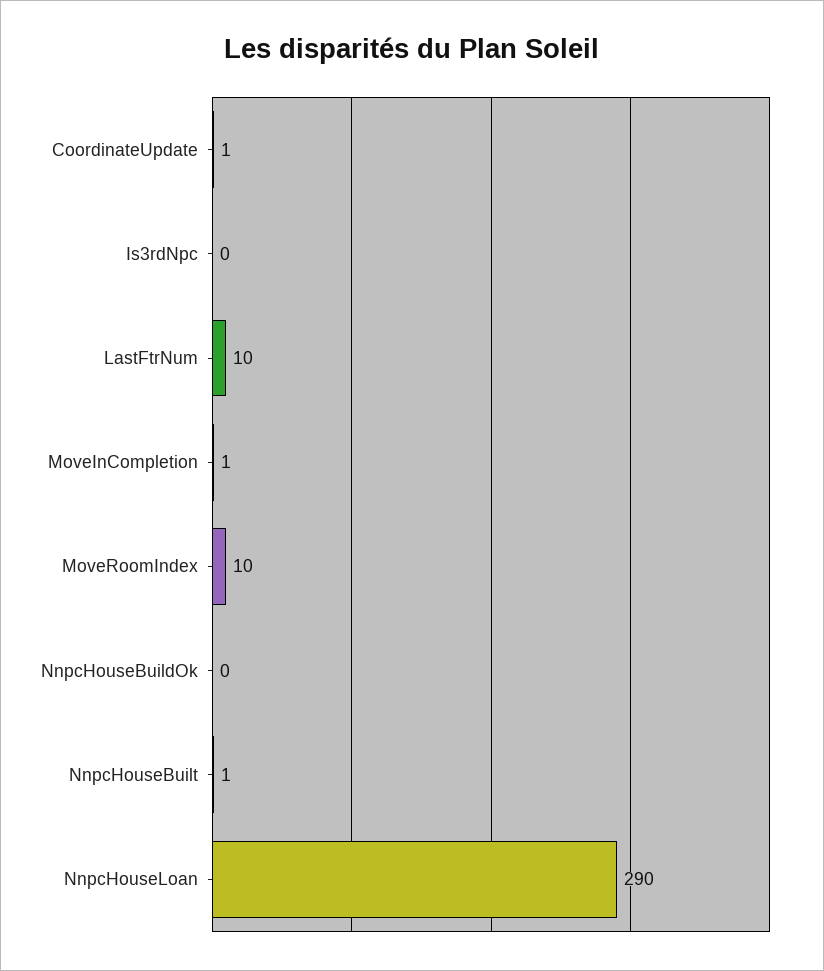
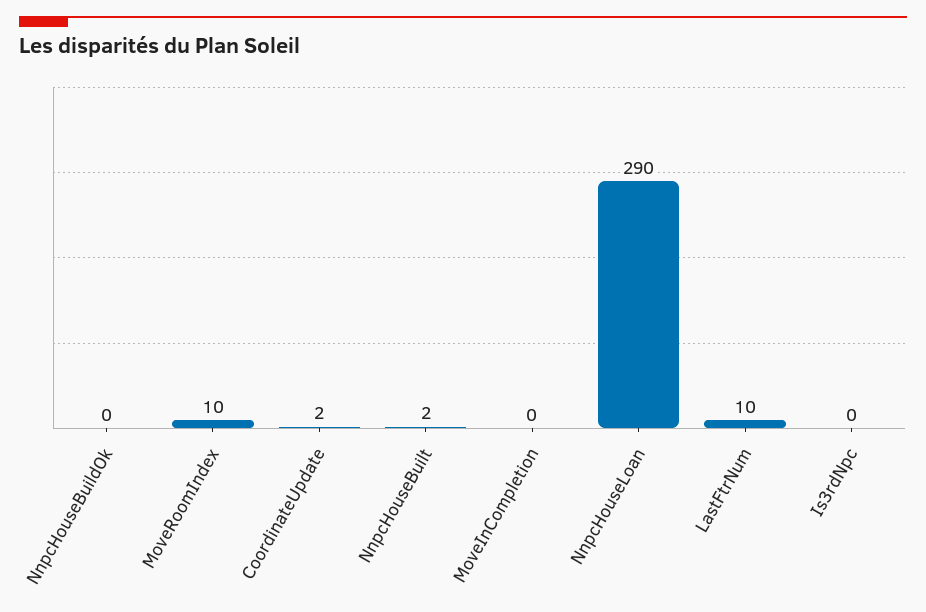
CoordinateUpdate: 1 -> 2
MoveInCompletion: 1 -> 0
NnpcHouseBuilt: 1 -> 2

